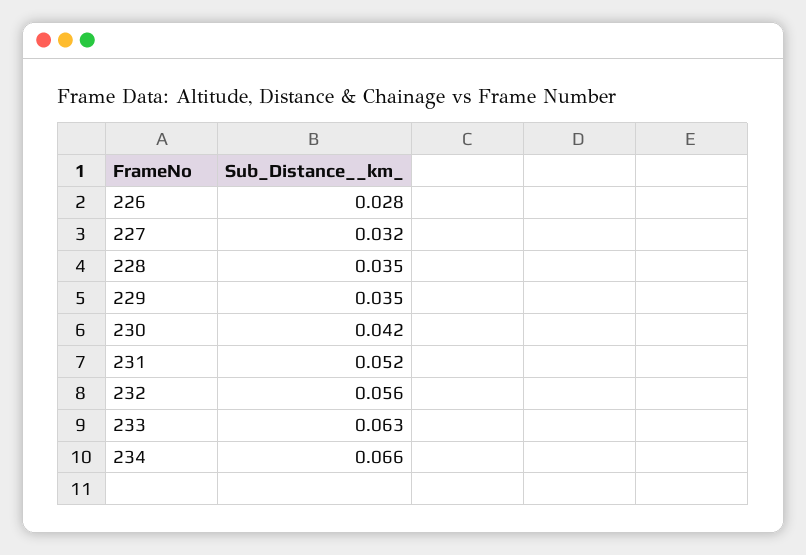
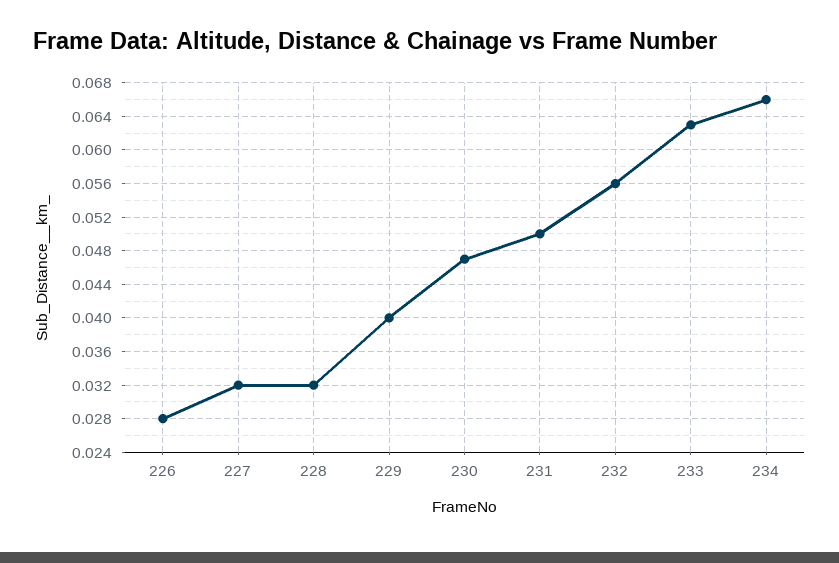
228: 0.035 -> 0.032
229: 0.035 -> 0.04
230: 0.042 -> 0.047
231: 0.052 -> 0.05

